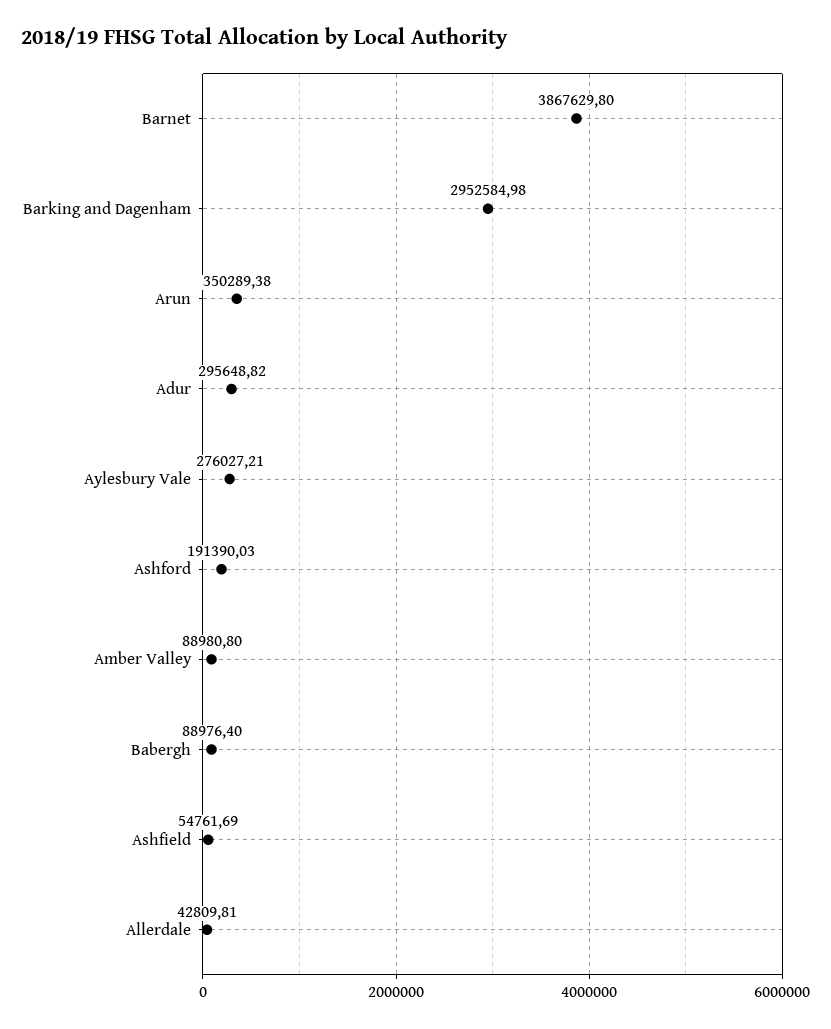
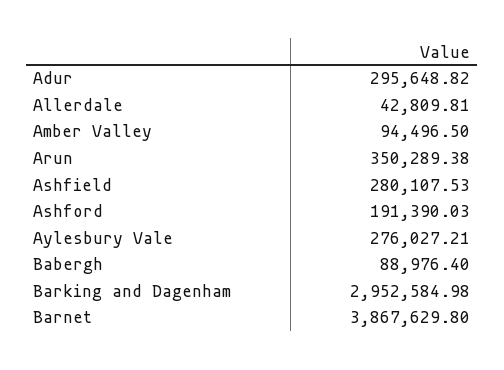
Amber Valley: 88980.8 -> 94496.5
Ashfield: 54761.69 -> 280107.53

